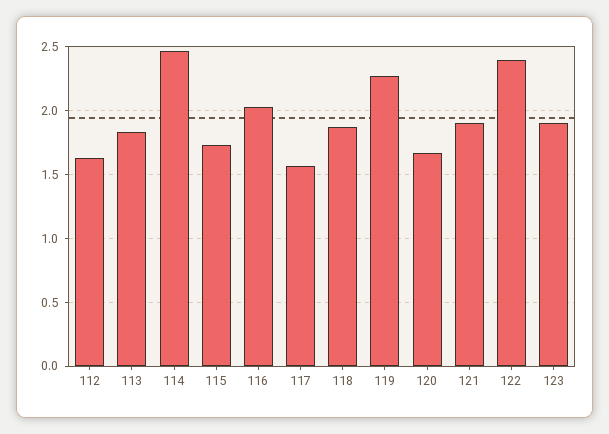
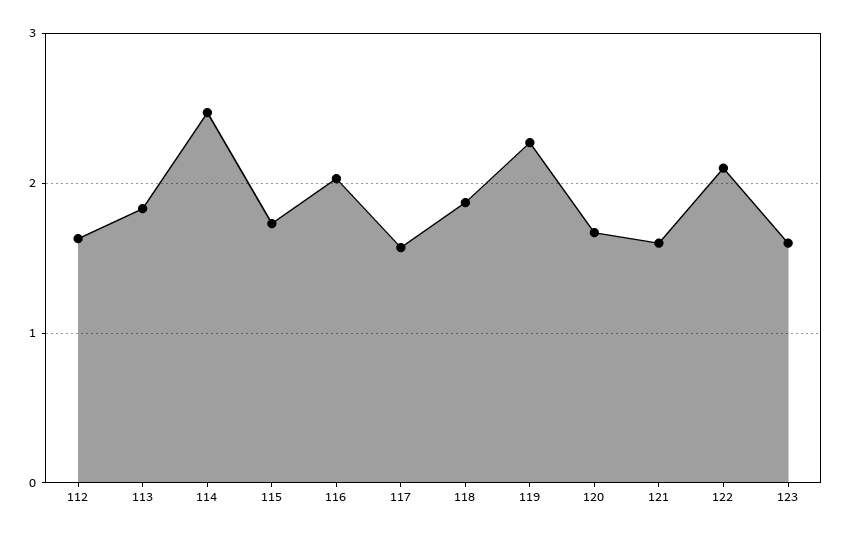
121: 1.9 -> 1.6
122: 2.4 -> 2.1
123: 1.9 -> 1.6

